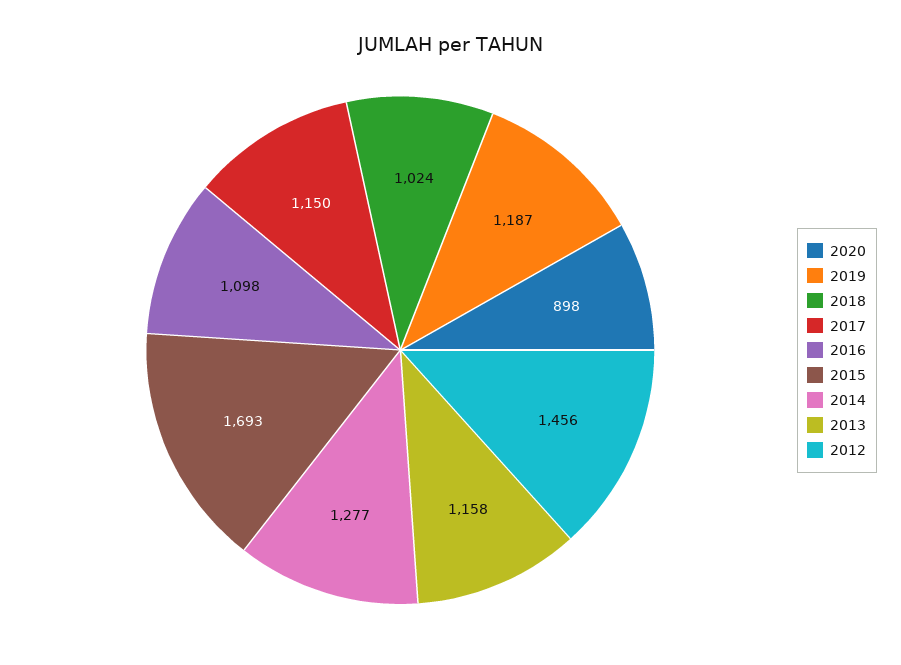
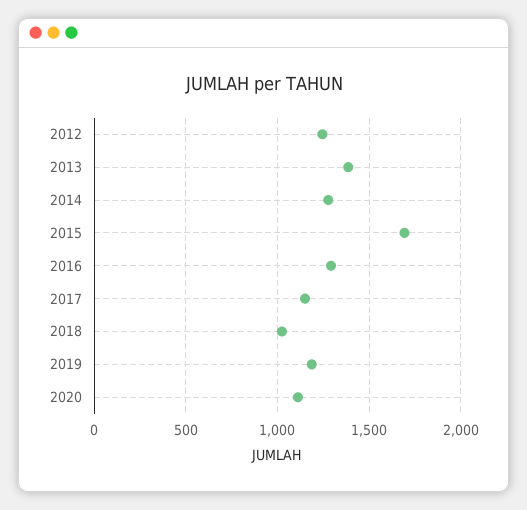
2020: 898 -> 1100
2016: 1098 -> 1300
2013: 1158 -> 1400
2012: 1456 -> 1250

